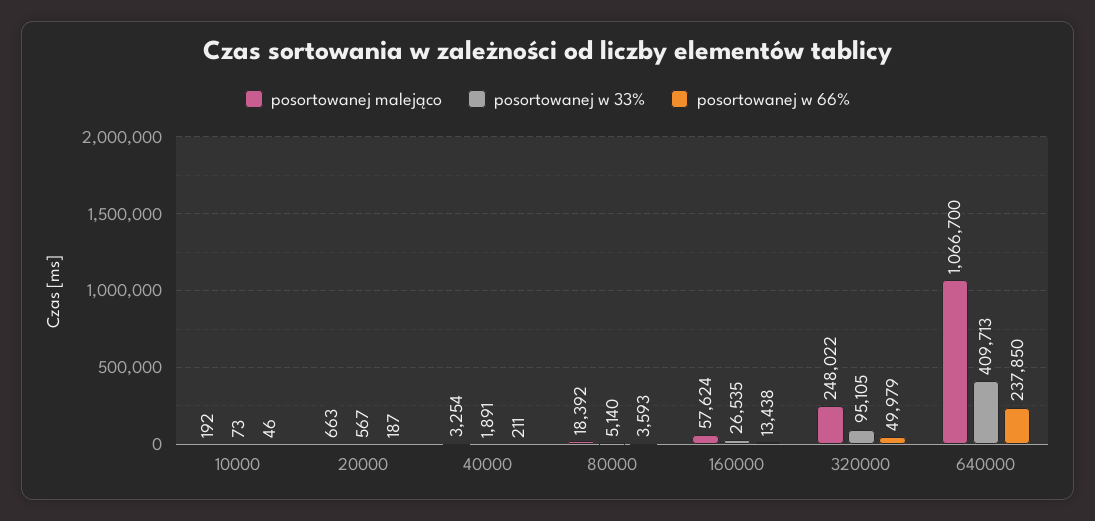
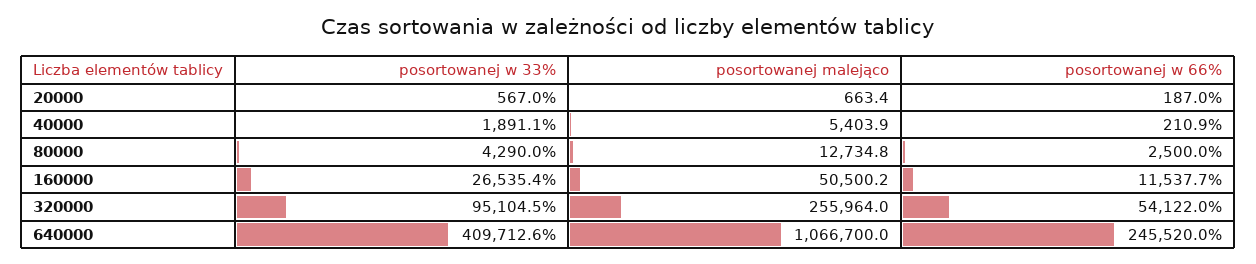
posortowanej malejąco, 10000: 192 -> none
posortowanej w 33%, 10000: 73 -> none
posortowanej w 66%, 10000: 46 -> none
posortowanej malejąco, 40000: 3254 -> 5403.9
posortowanej malejąco, 80000: 18392 -> 12734.8
posortowanej w 33%, 80000: 5140 -> 4290
posortowanej w 66%, 80000: 3593 -> 2500
posortowanej malejąco, 160000: 57624 -> 50500.2
posortowanej w 66%, 160000: 13438 -> 11537.7
posortowanej malejąco, 320000: 248022 -> 255964
posortowanej w 66%, 320000: 49979 -> 54122
posortowanej w 66%, 640000: 237850 -> 245520

